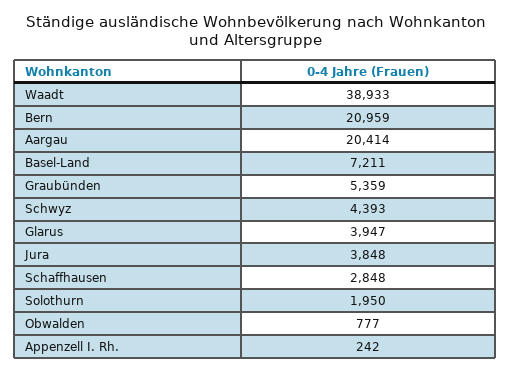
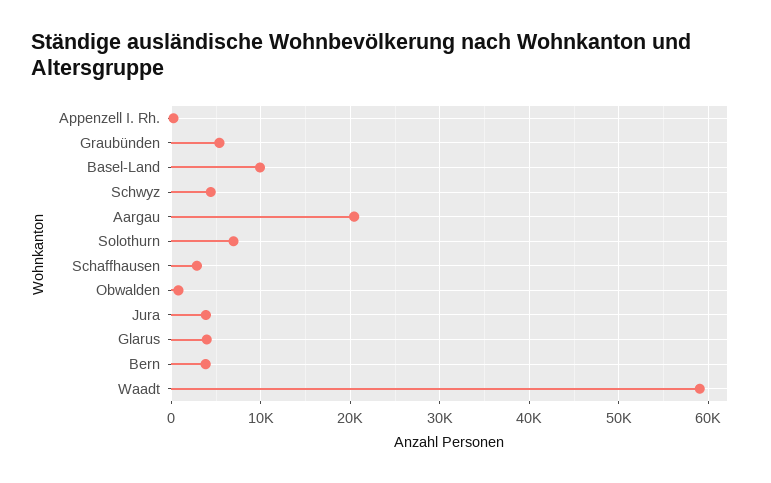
Waadt: 38933 -> 59000
Bern: 20959 -> 4000
Basel-Land: 7211 -> 10000
Solothurn: 1950 -> 7000

